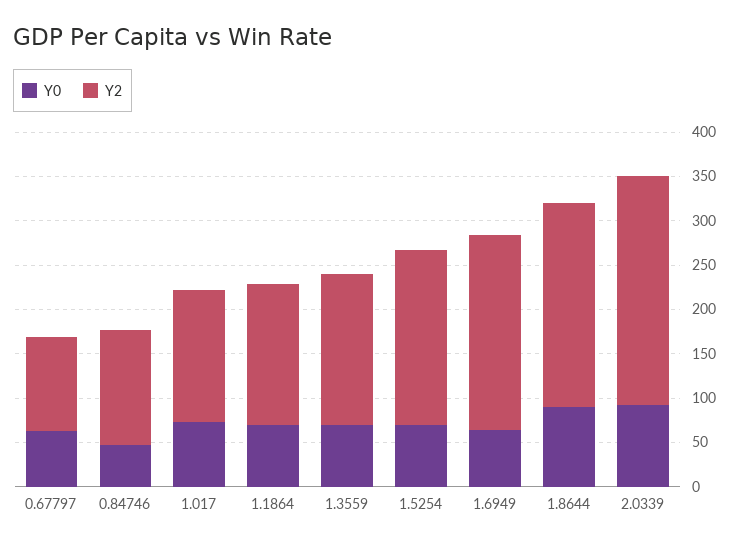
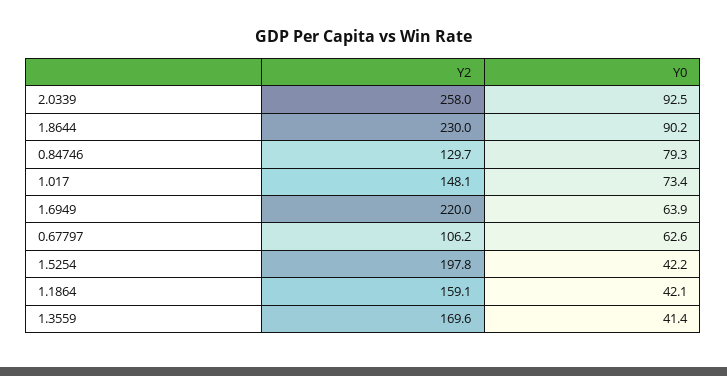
Y0, 0.84746: 50 -> 79.3
Y0, 1.1864: 70 -> 42.1
Y0, 1.3559: 70 -> 41.4
Y0, 1.5254: 70 -> 42.2

